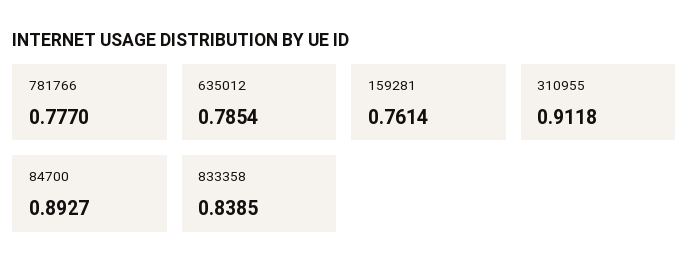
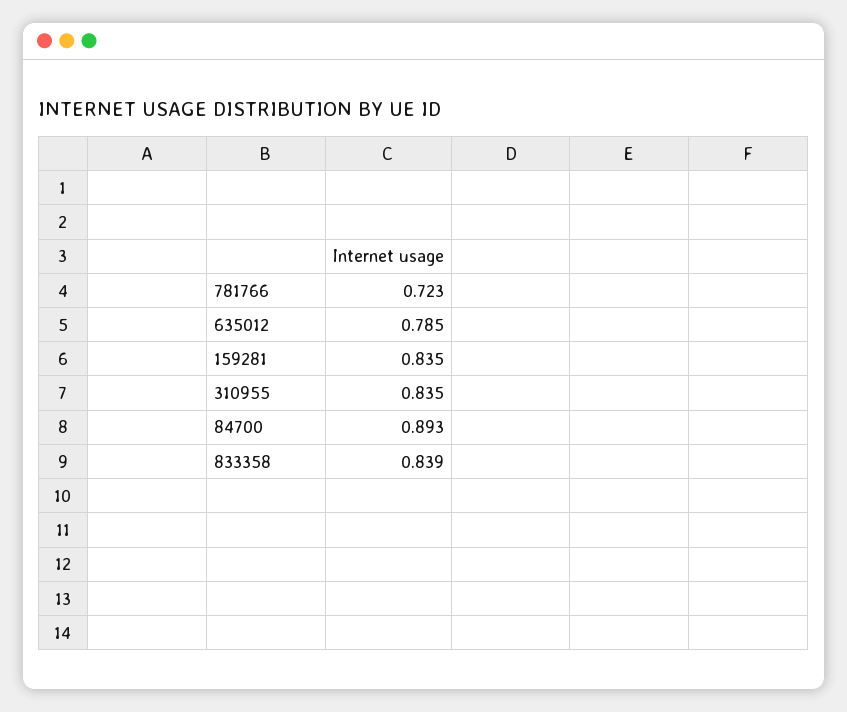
781766: 0.777 -> 0.723
159281: 0.7614 -> 0.835
310955: 0.9118 -> 0.835

